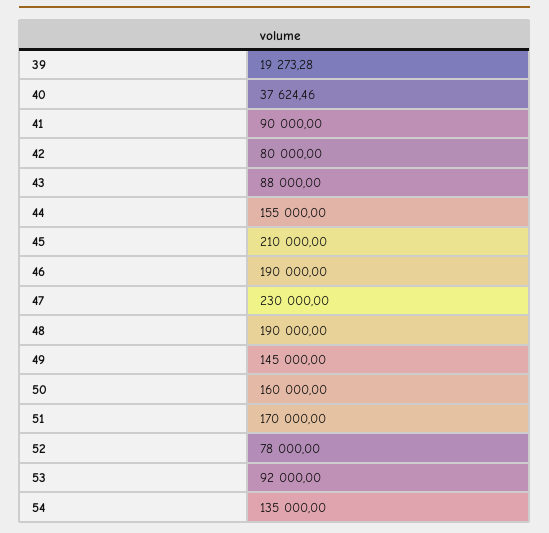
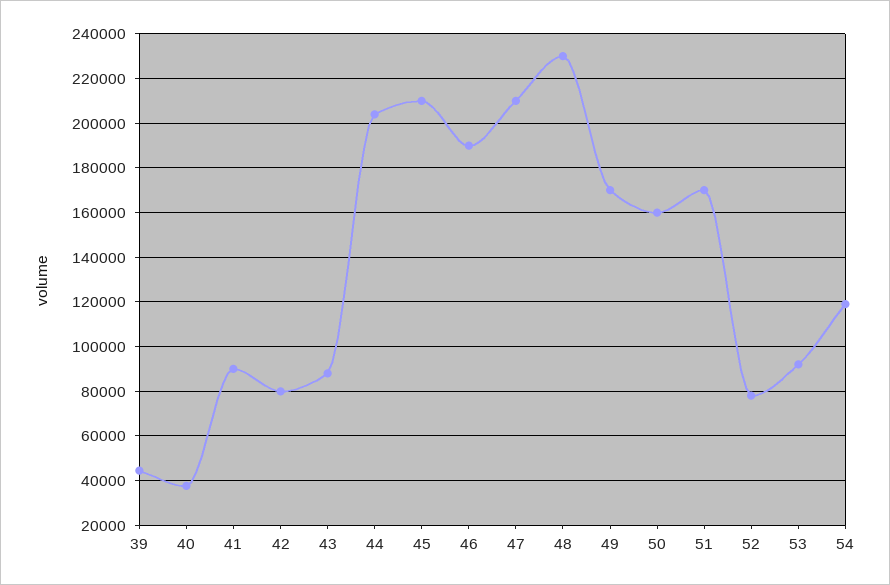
39: 19273.28 -> 45000
44: 155000 -> 205000
47: 230000 -> 210000
48: 190000 -> 230000
49: 145000 -> 170000
54: 135000 -> 120000

